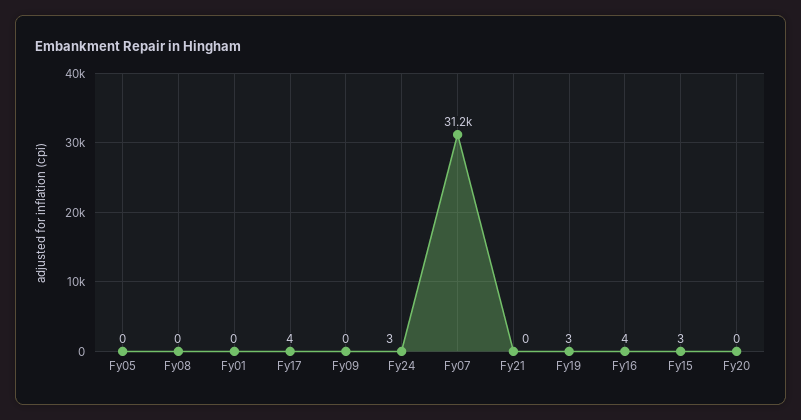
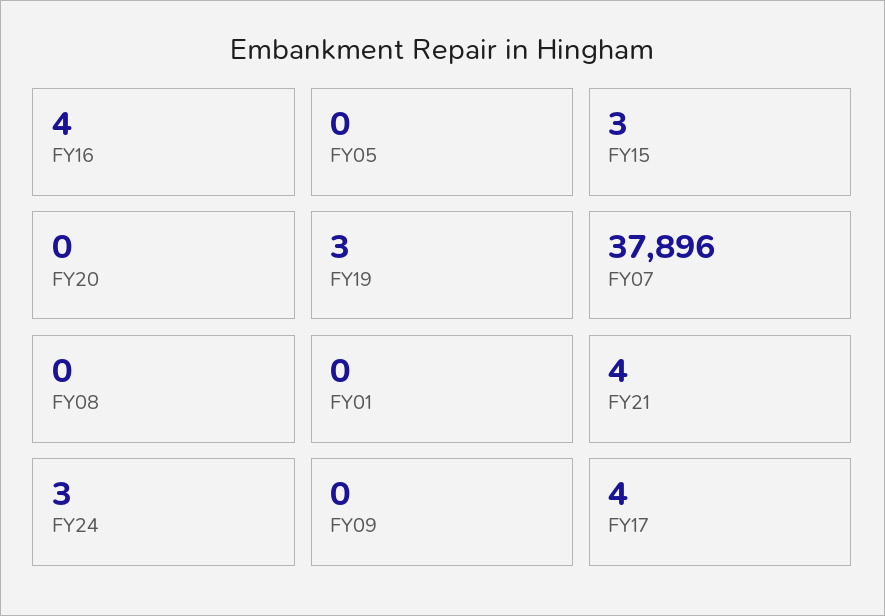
Fy07: 31200 -> 37896
Fy21: 0 -> 4

